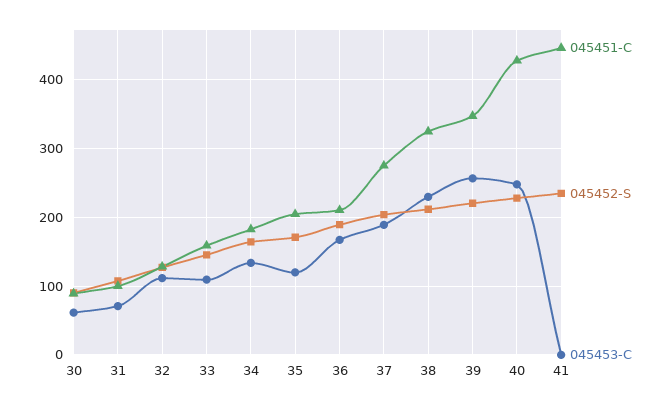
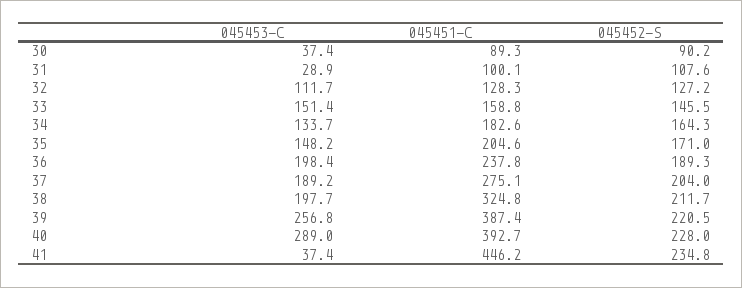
045453-C, 30: 60 -> 37.4
045453-C, 31: 70 -> 28.9
045453-C, 33: 110 -> 151.4
045453-C, 35: 120 -> 148.2
045451-C, 36: 210 -> 237.8
045453-C, 36: 170 -> 198.4
045453-C, 38: 230 -> 197.7
045451-C, 39: 350 -> 387.4
045451-C, 40: 430 -> 392.7
045453-C, 40: 250 -> 289
045453-C, 41: 0 -> 37.4

